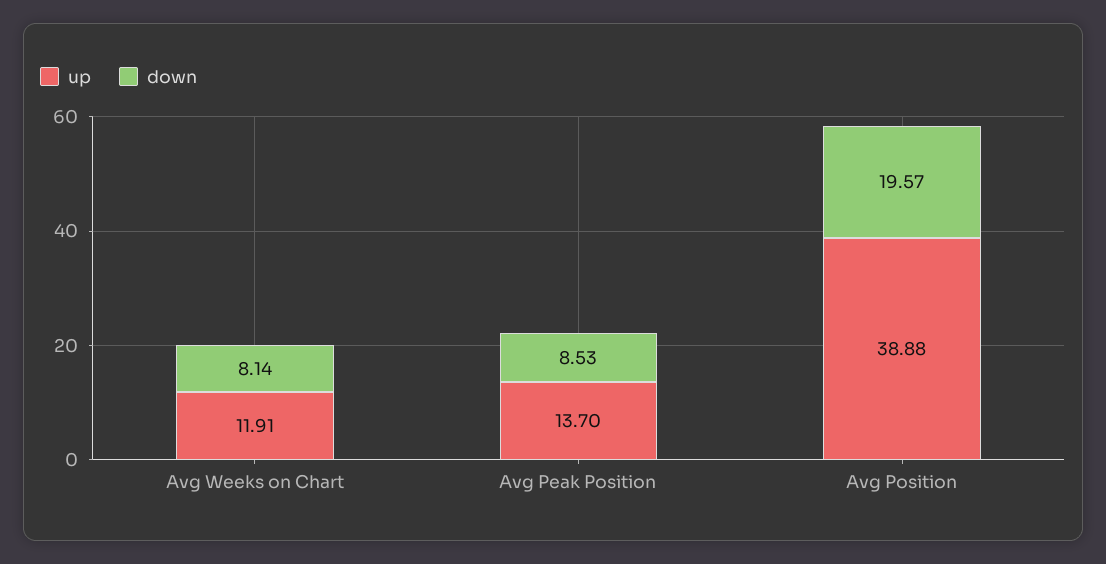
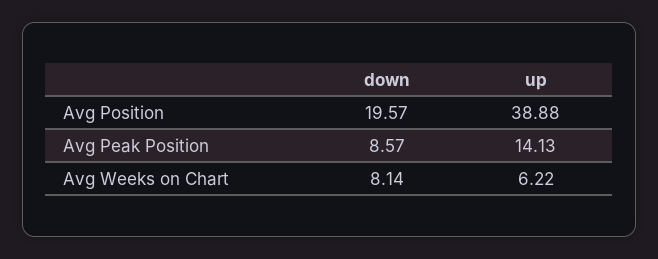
up, Avg Weeks on Chart: 11.91 -> 6.22
up, Avg Peak Position: 13.7 -> 14.13
down, Avg Peak Position: 8.53 -> 8.57

